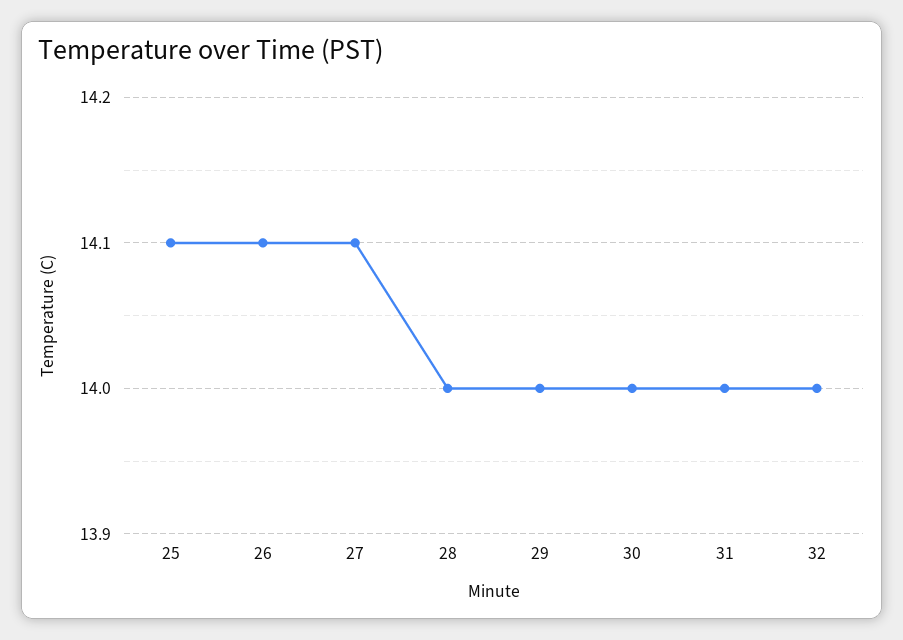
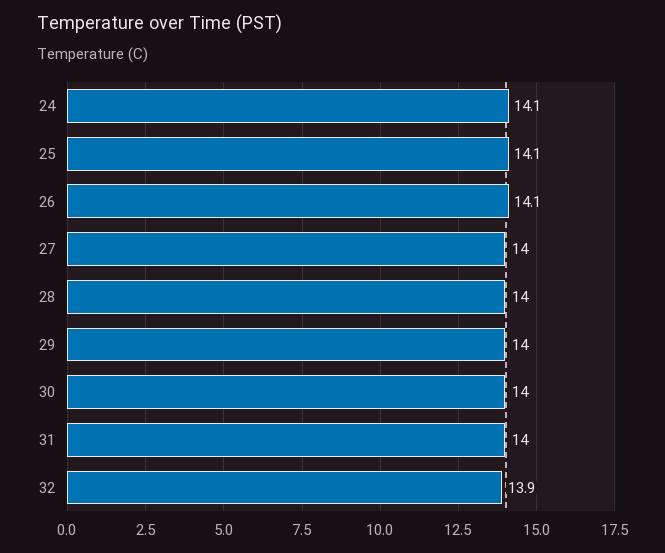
27: 14.1 -> 14
32: 14 -> 13.9
24: none -> 14.1

